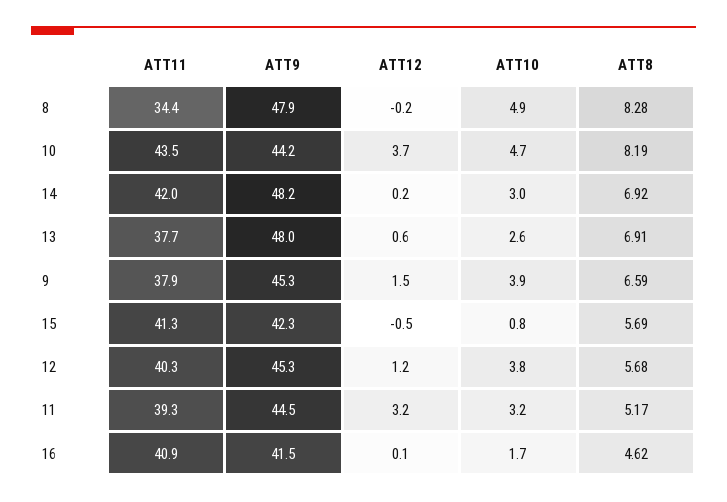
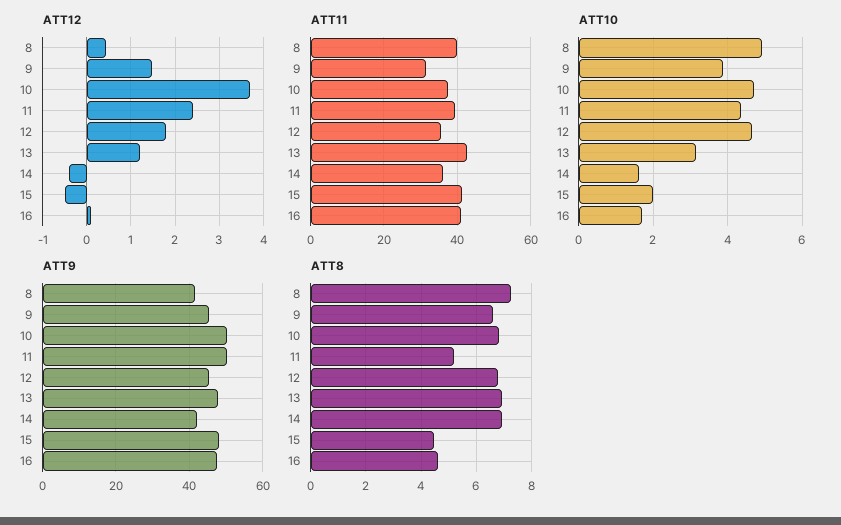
ATT11, 8: 34.4 -> 40
ATT9, 8: 47.9 -> 42
ATT12, 8: -0.2 -> 0.4
ATT8, 8: 8.28 -> 7.25
ATT11, 10: 43.5 -> 38
ATT9, 10: 44.2 -> 50
ATT8, 10: 8.19 -> 6.75
ATT11, 14: 42 -> 36
ATT9, 14: 48.2 -> 42
ATT12, 14: 0.2 -> -0.4
ATT10, 14: 3 -> 1.6
ATT11, 13: 37.7 -> 42
ATT12, 13: 0.6 -> 1.2
ATT10, 13: 2.6 -> 3.2
ATT11, 9: 37.9 -> 32
ATT9, 15: 42.3 -> 48
ATT10, 15: 0.8 -> 2
ATT8, 15: 5.69 -> 4.5
ATT11, 12: 40.3 -> 36
ATT12, 12: 1.2 -> 1.8
ATT10, 12: 3.8 -> 4.6
ATT8, 12: 5.68 -> 6.75
ATT9, 11: 44.5 -> 50
ATT12, 11: 3.2 -> 2.4
ATT10, 11: 3.2 -> 4.4
ATT9, 16: 41.5 -> 48

